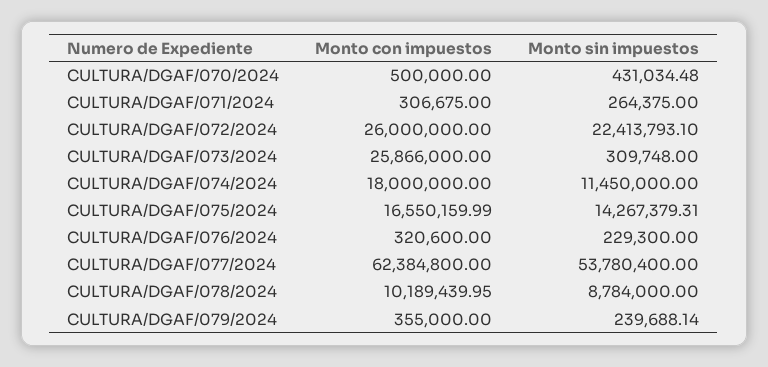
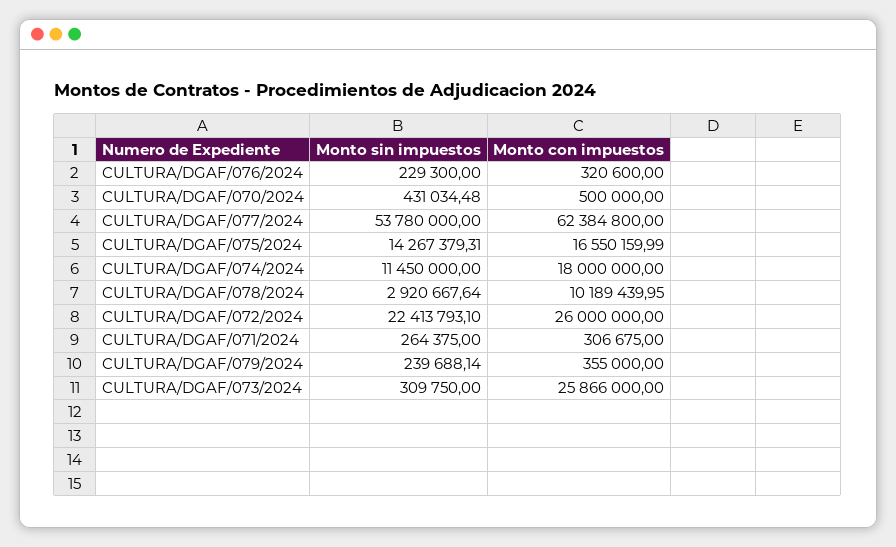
Monto sin impuestos, CULTURA/DGAF/073/2024: 309748 -> 309750
Monto sin impuestos, CULTURA/DGAF/077/2024: 53780400 -> 53780000
Monto sin impuestos, CULTURA/DGAF/078/2024: 8784000 -> 2920667.64

